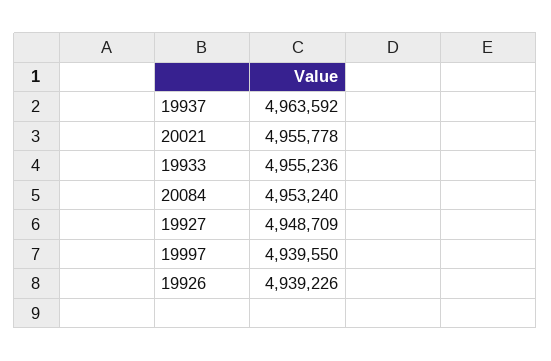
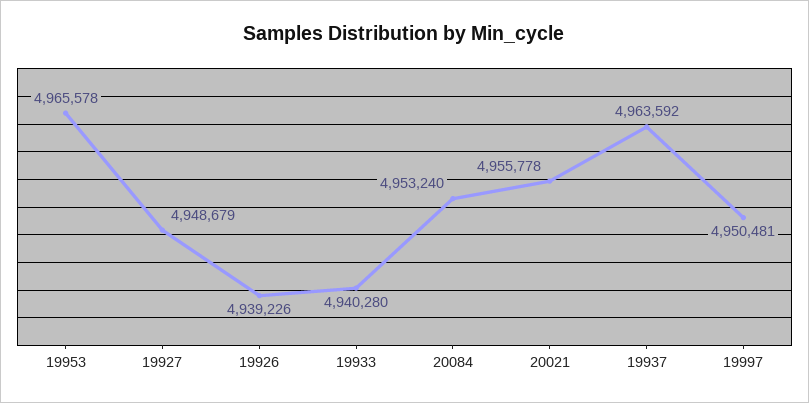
19933: 4955236 -> 4940280
19927: 4948709 -> 4948679
19997: 4939550 -> 4950481
19953: none -> 4965578

